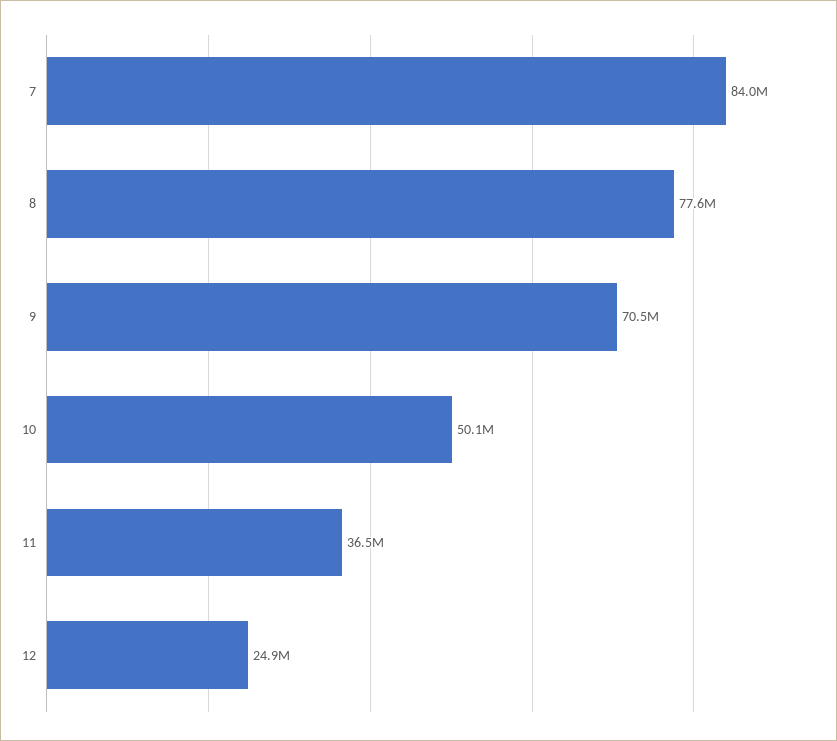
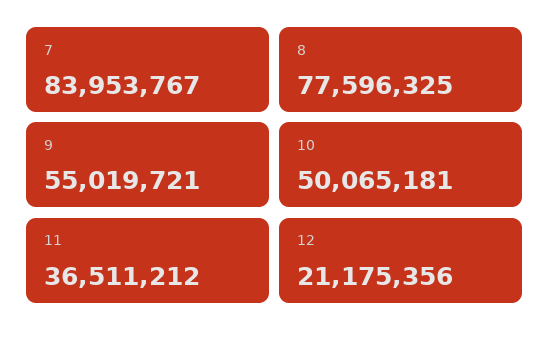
9: 70500000 -> 55019721
12: 24900000 -> 21175356

